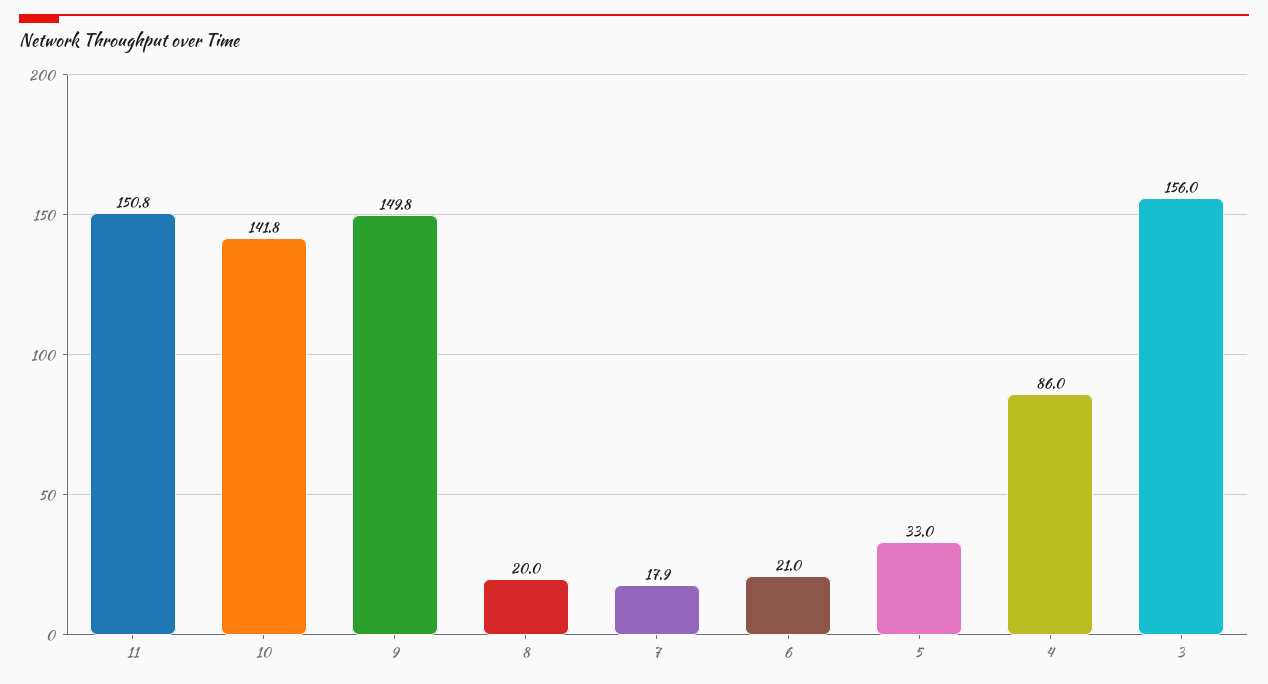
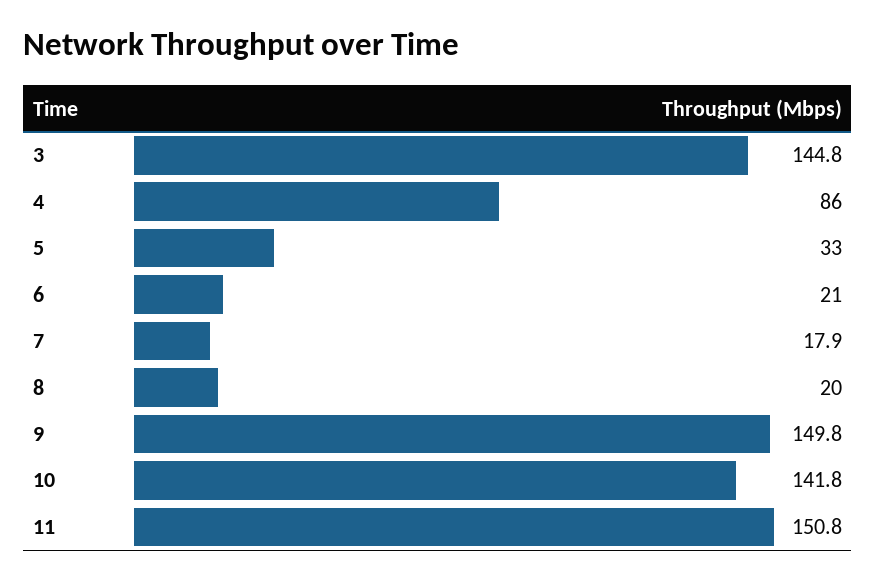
3: 156 -> 144.8

